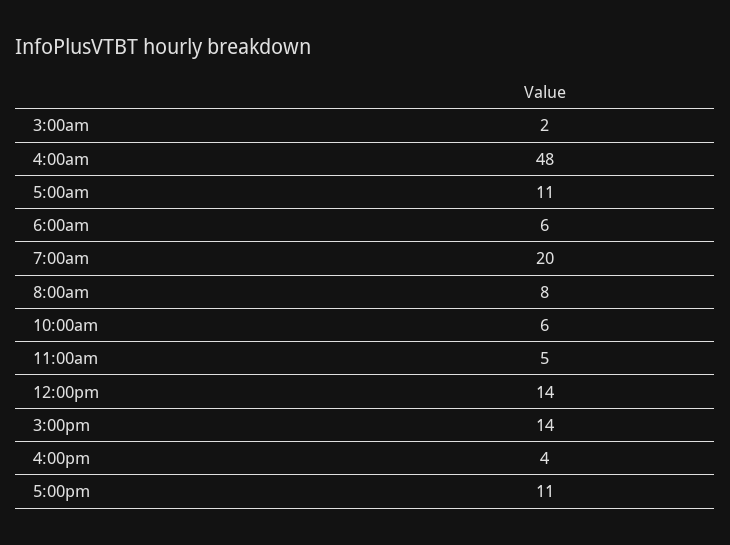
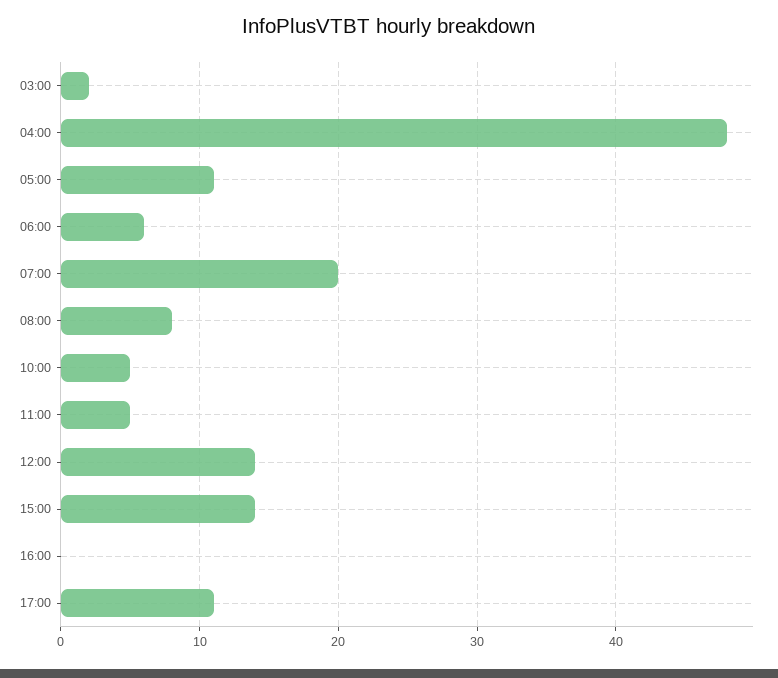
10:00am: 6 -> 5
4:00pm: 4 -> 0

